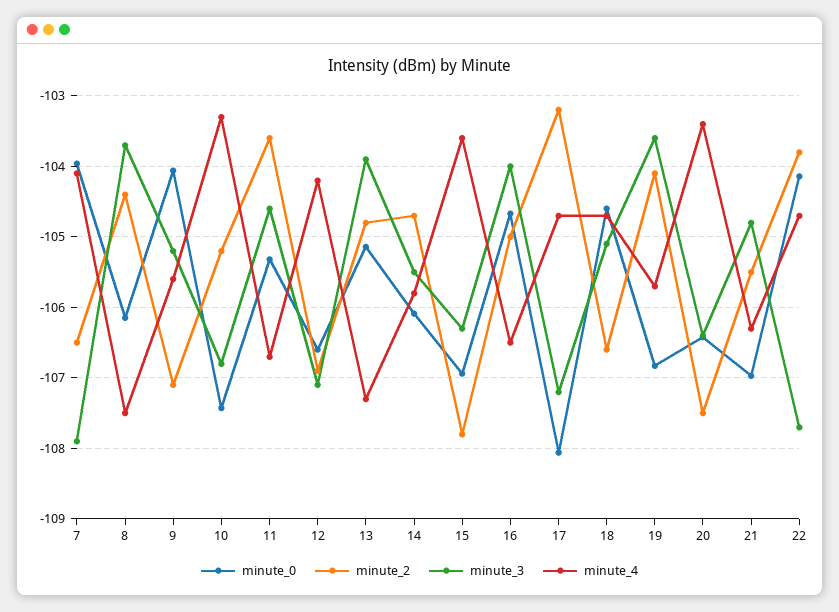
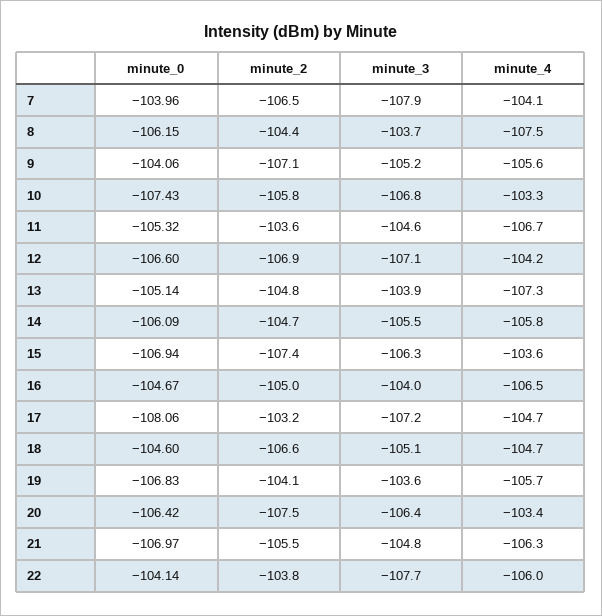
minute_2, 10: -105.2 -> -105.8
minute_2, 15: -107.8 -> -107.4
minute_4, 22: -104.7 -> -106

